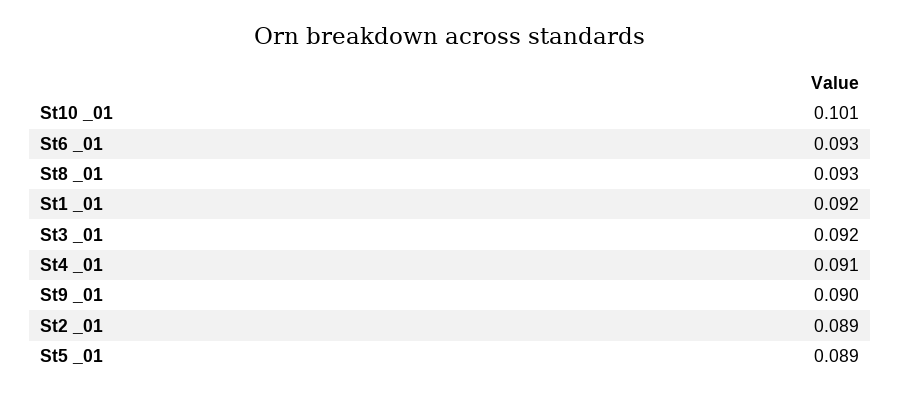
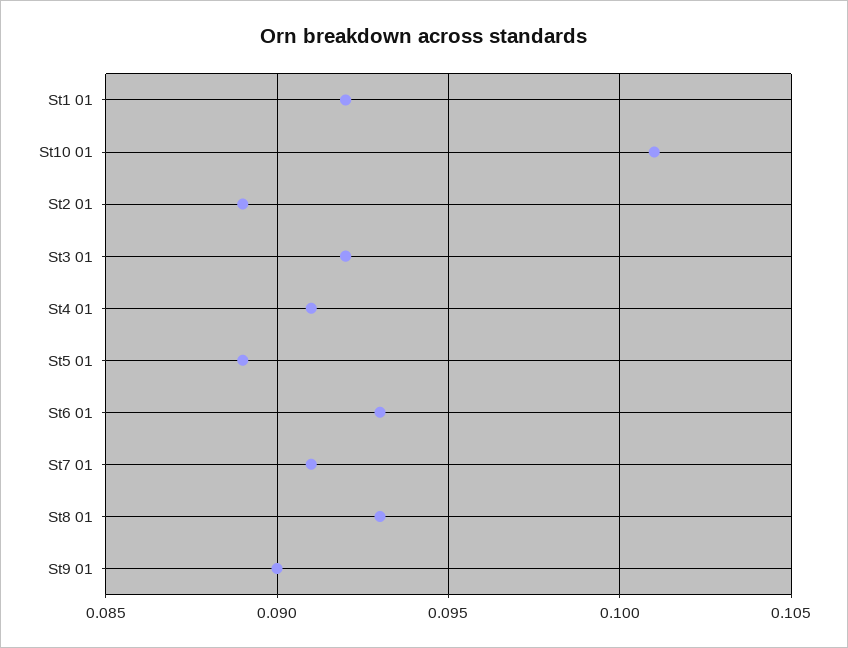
St7  01: none -> 0.091

